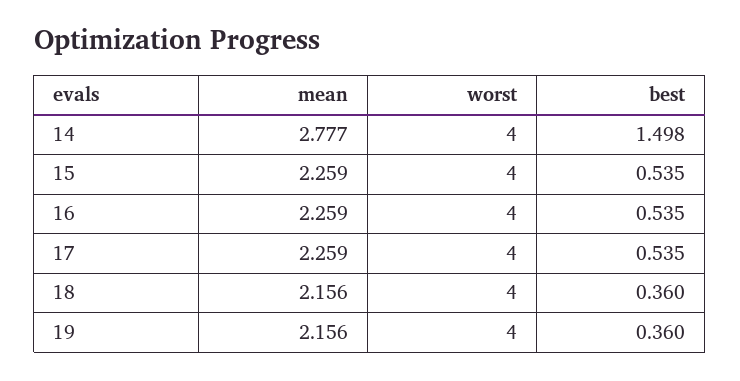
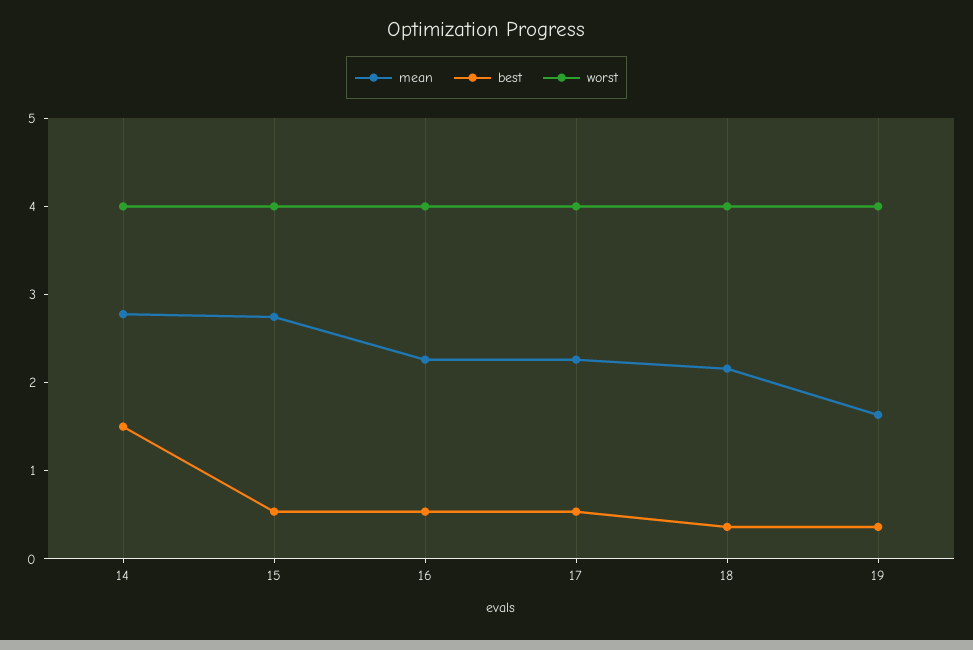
mean, 15: 2.259 -> 2.8
mean, 19: 2.156 -> 1.6

